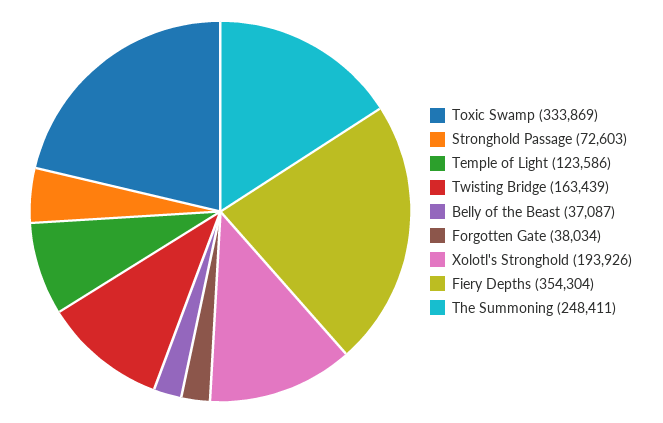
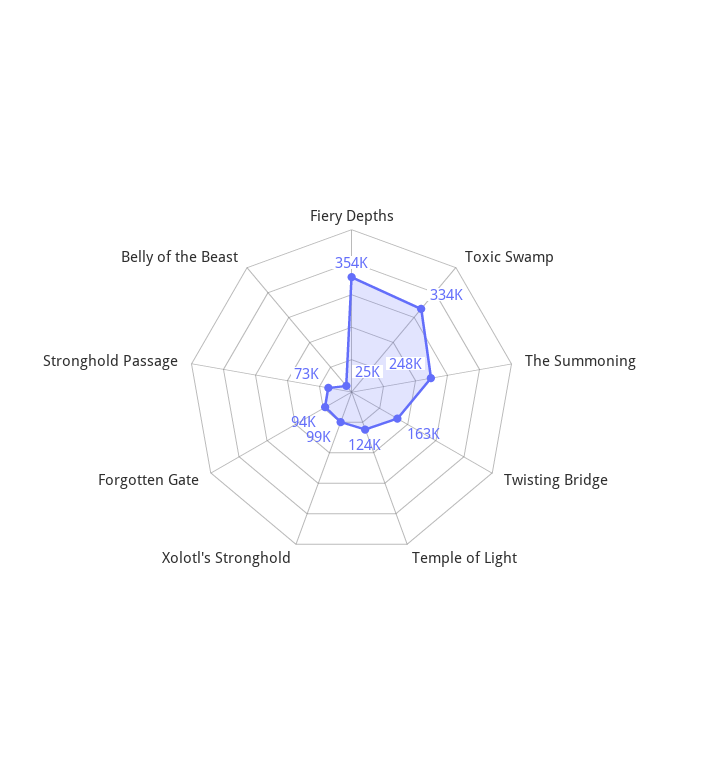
Belly of the Beast: 37087 -> 25000
Forgotten Gate: 38034 -> 94000
Xolotl's Stronghold: 193926 -> 99000

